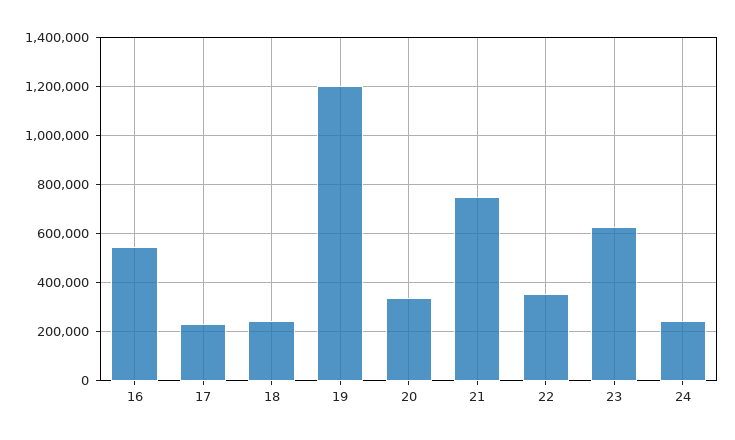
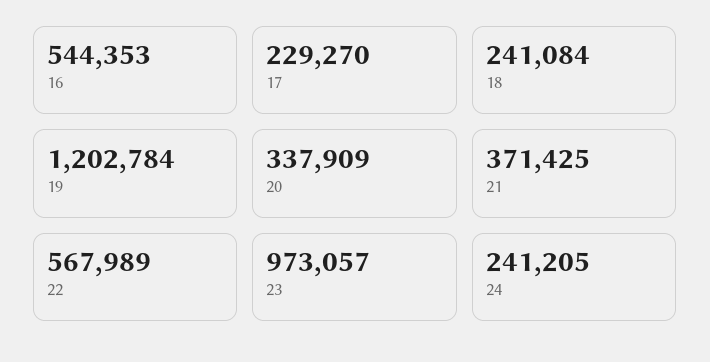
21: 750000 -> 371425
22: 350000 -> 567989
23: 625000 -> 973057

